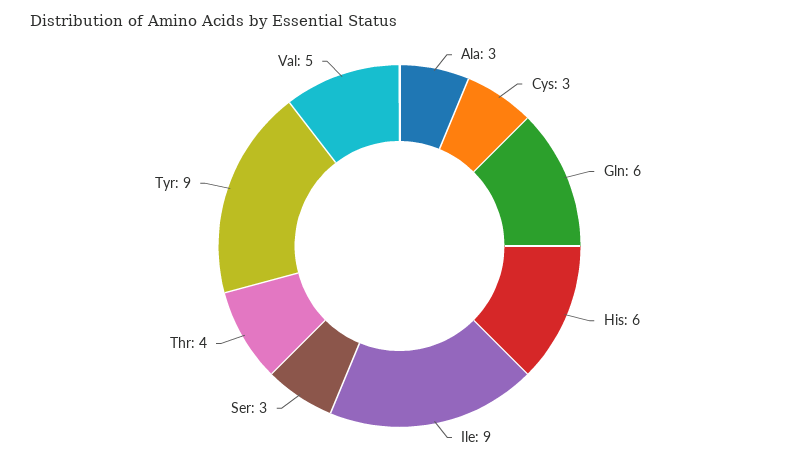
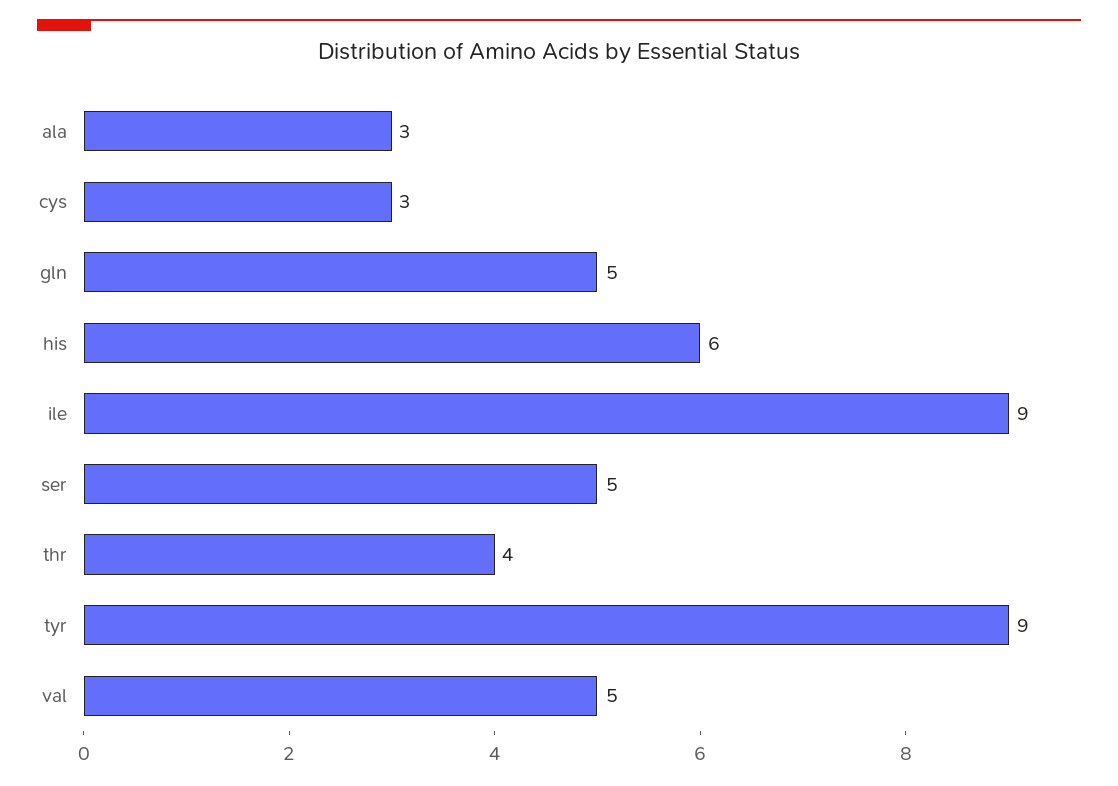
Gln: 6 -> 5
Ser: 3 -> 5

